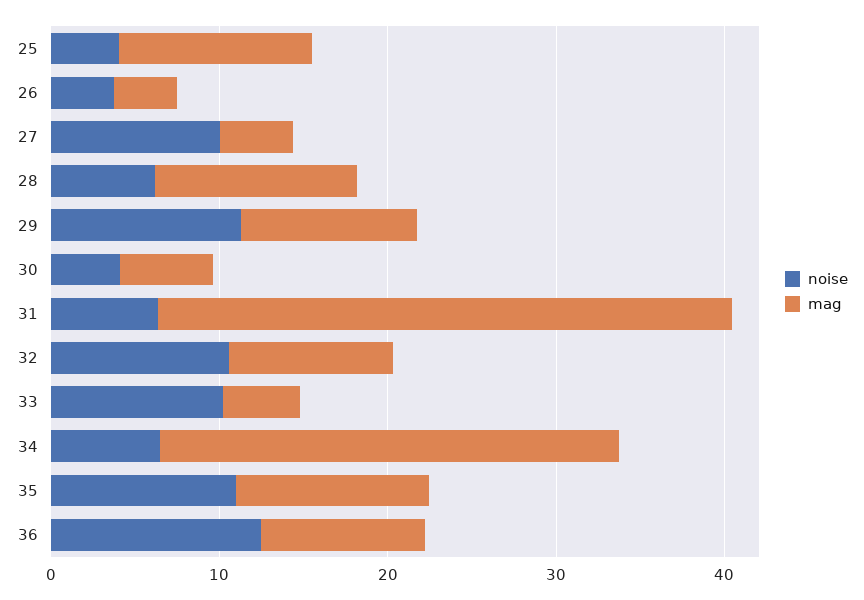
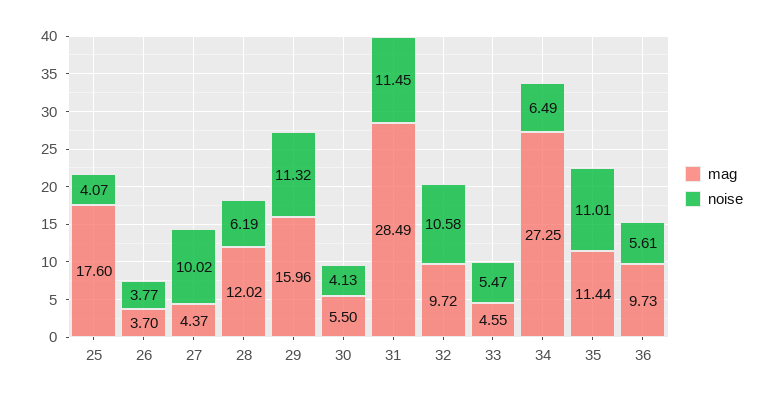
mag, 25: 12 -> 17.6
mag, 29: 10 -> 15.96
noise, 31: 6 -> 11.45
mag, 31: 34 -> 28.49
noise, 33: 10 -> 5.47
noise, 36: 12 -> 5.61

